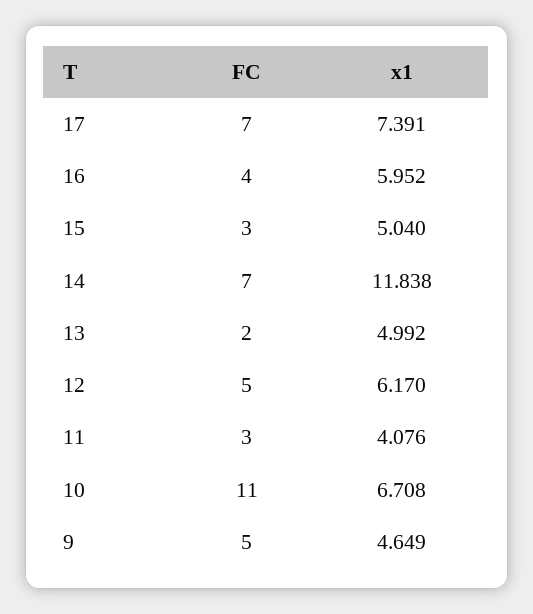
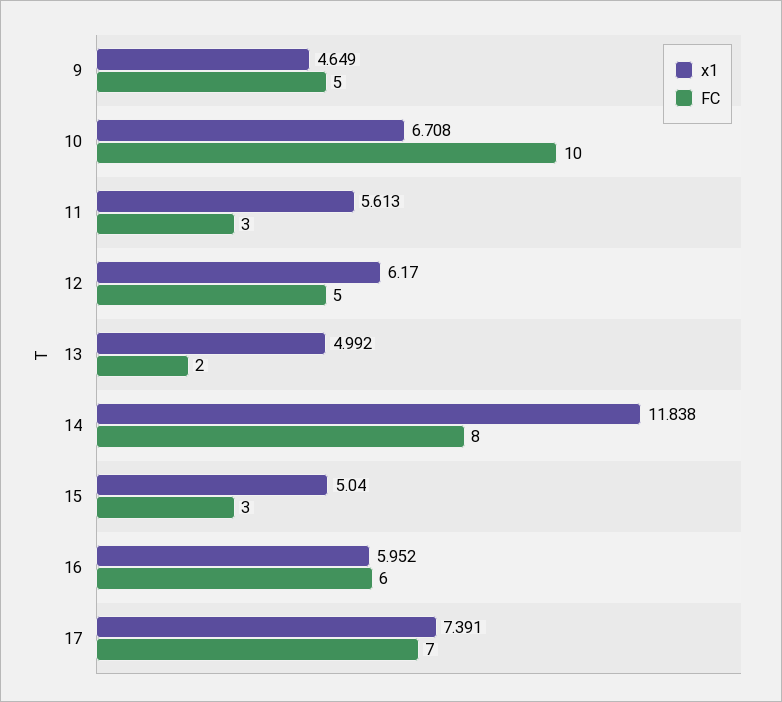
FC, 16: 4 -> 6
FC, 14: 7 -> 8
x1, 11: 4.076 -> 5.613
FC, 10: 11 -> 10

